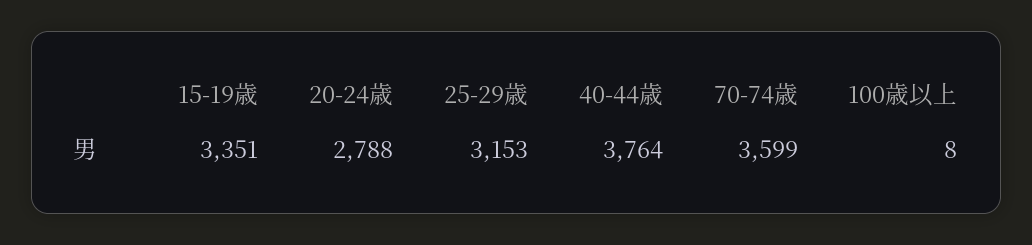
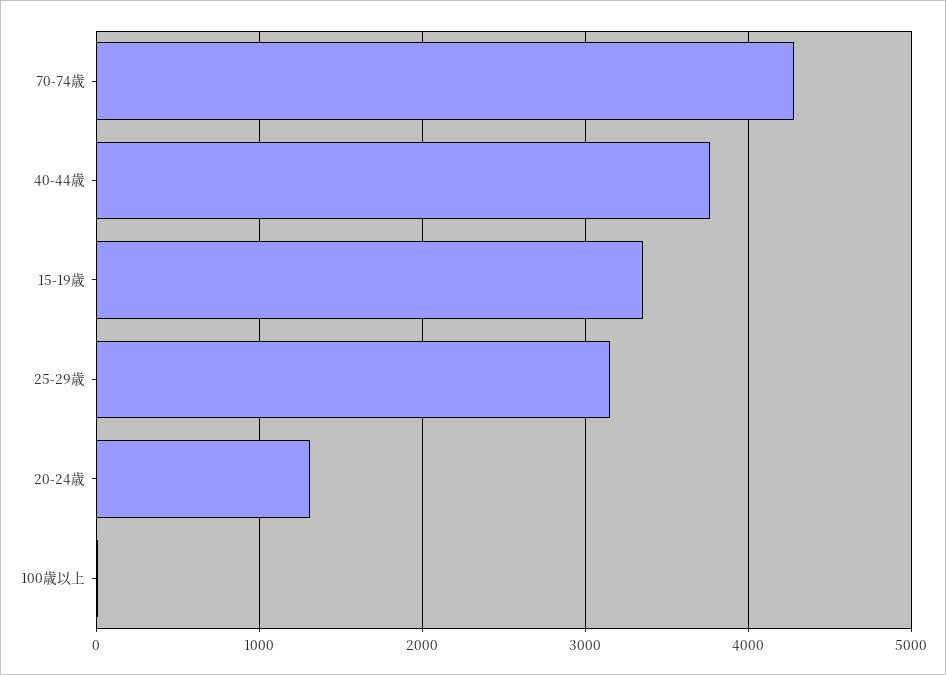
20-24歳: 2788 -> 1300
70-74歳: 3599 -> 4300

